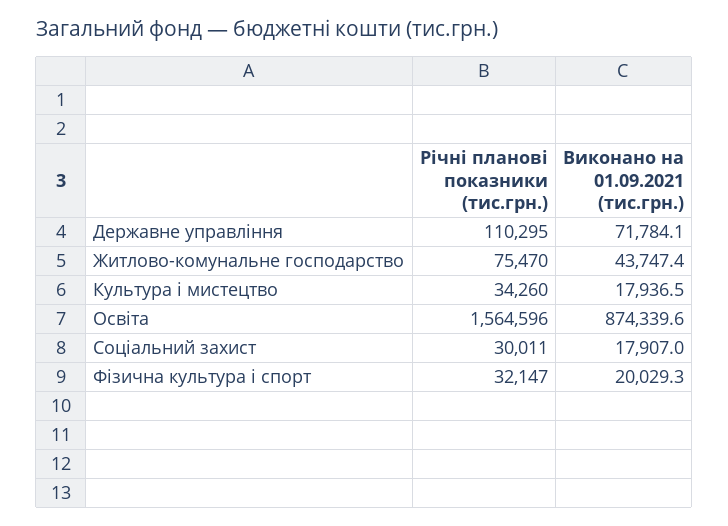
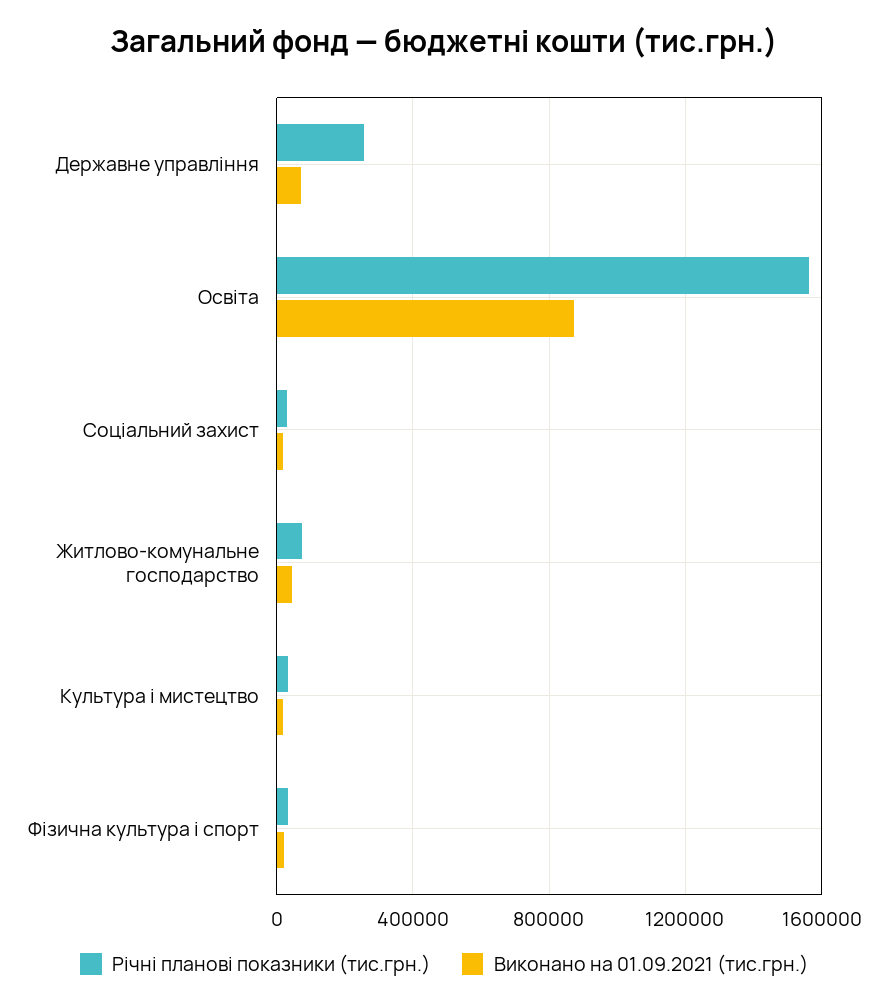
Річні планові показники (тис.грн.), Державне управління: 110295 -> 250000

